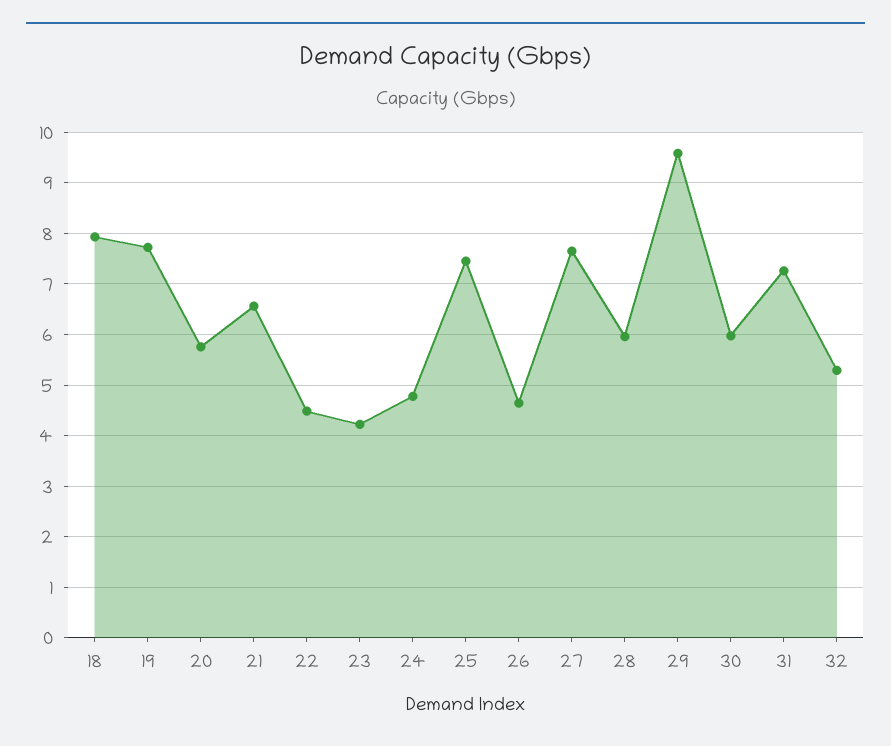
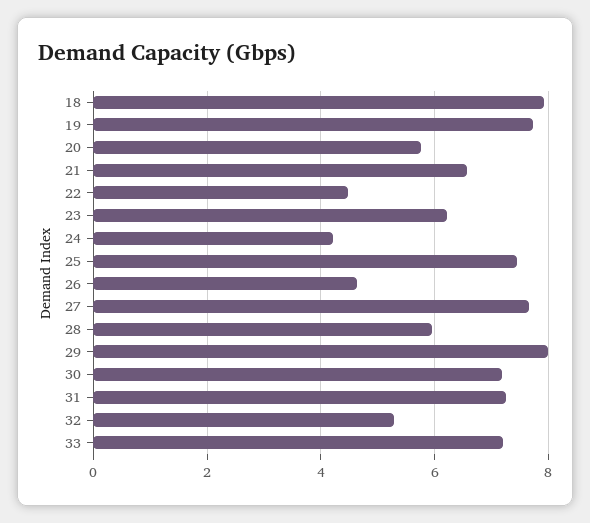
23: 4.2 -> 6.2
24: 4.8 -> 4.2
29: 9.6 -> 8
30: 6 -> 7.2
33: none -> 7.2

